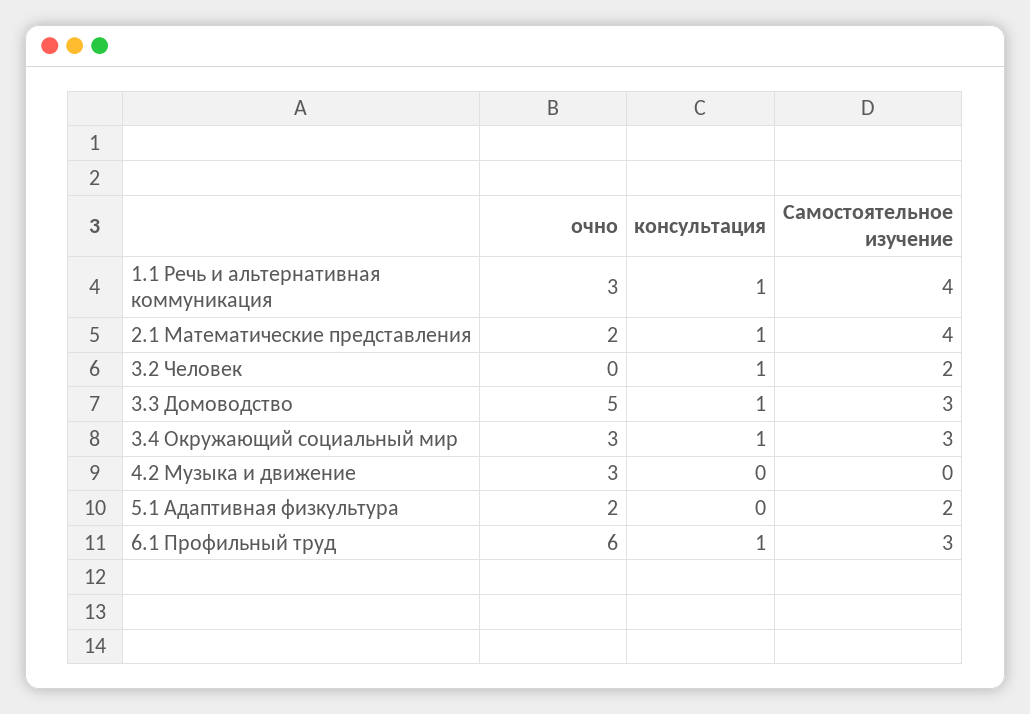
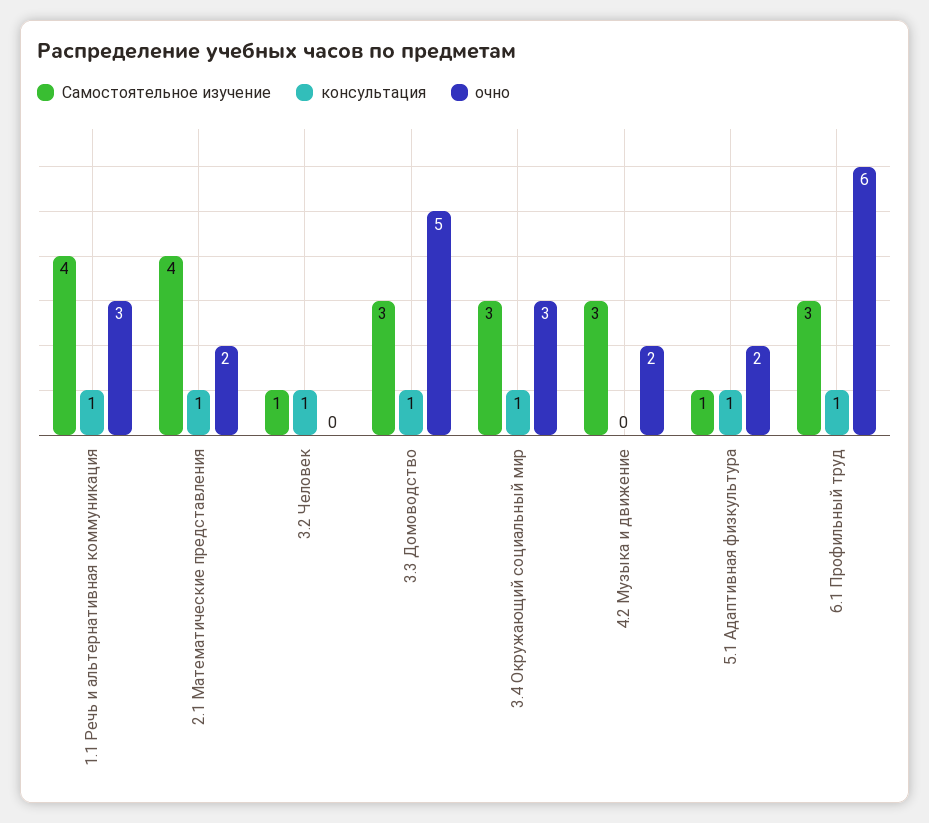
Самостоятельное изучение, 3.2 Человек: 2 -> 1
очно, 4.2 Музыка и движение: 3 -> 2
Самостоятельное изучение, 4.2 Музыка и движение: 0 -> 3
консультация, 5.1 Адаптивная физкультура: 0 -> 1
Самостоятельное изучение, 5.1 Адаптивная физкультура: 2 -> 1

